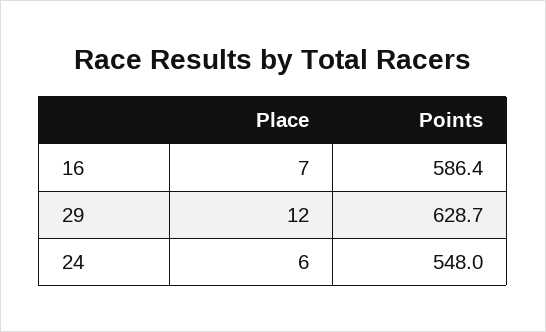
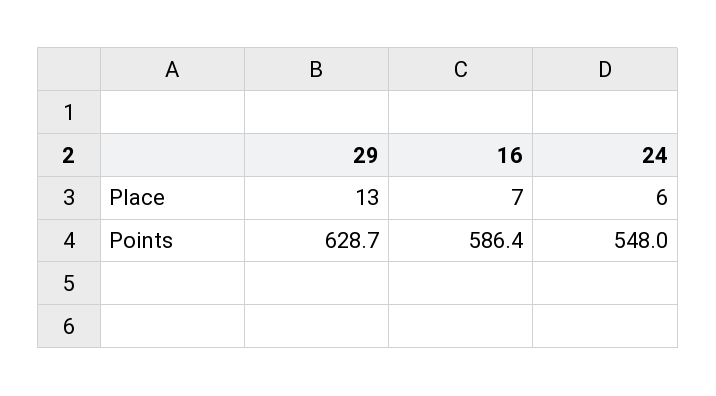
Place, 29: 12 -> 13

